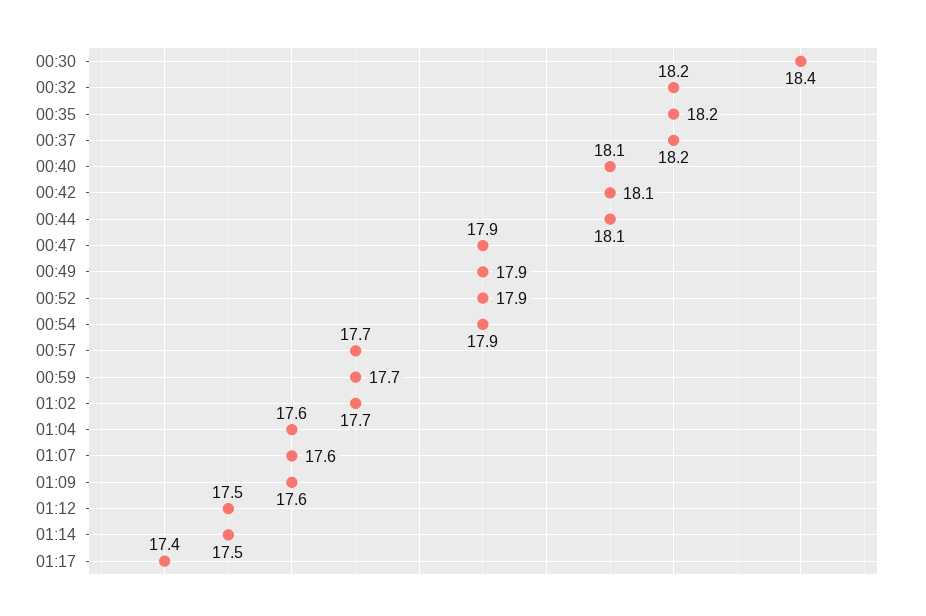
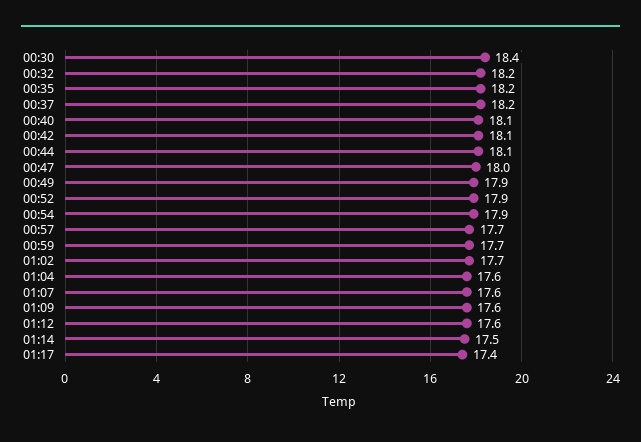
00:47: 17.9 -> 18
01:12: 17.5 -> 17.6

